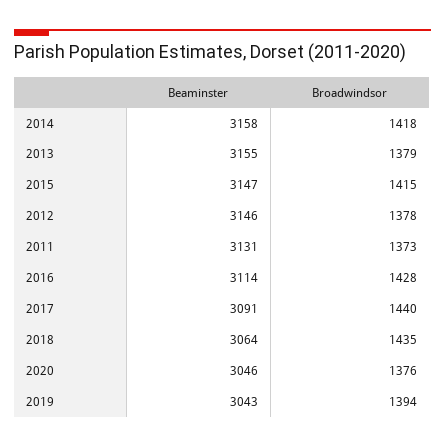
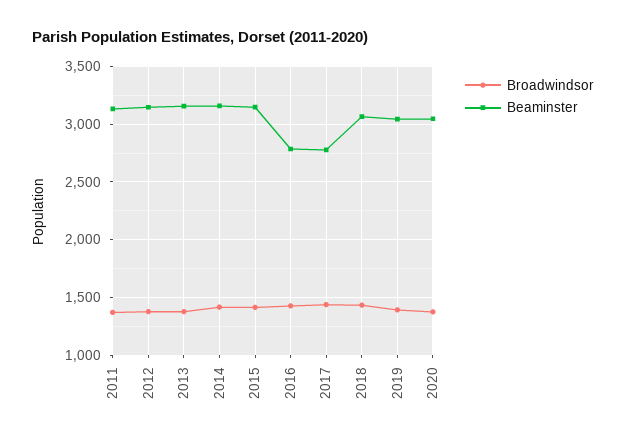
Beaminster, 2016: 3114 -> 2800
Beaminster, 2017: 3091 -> 2800

